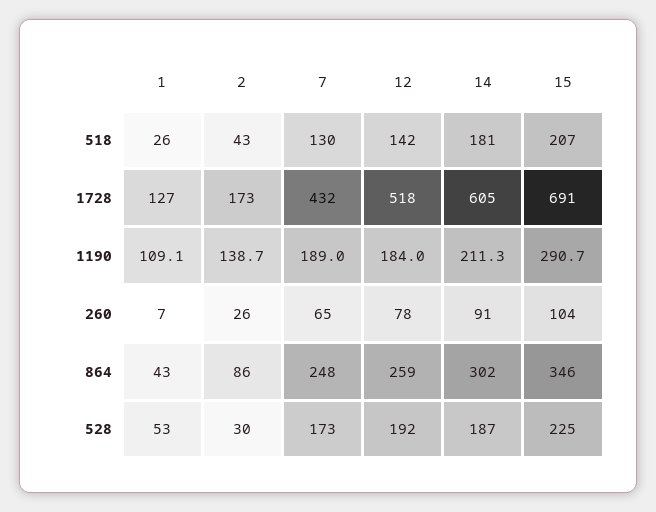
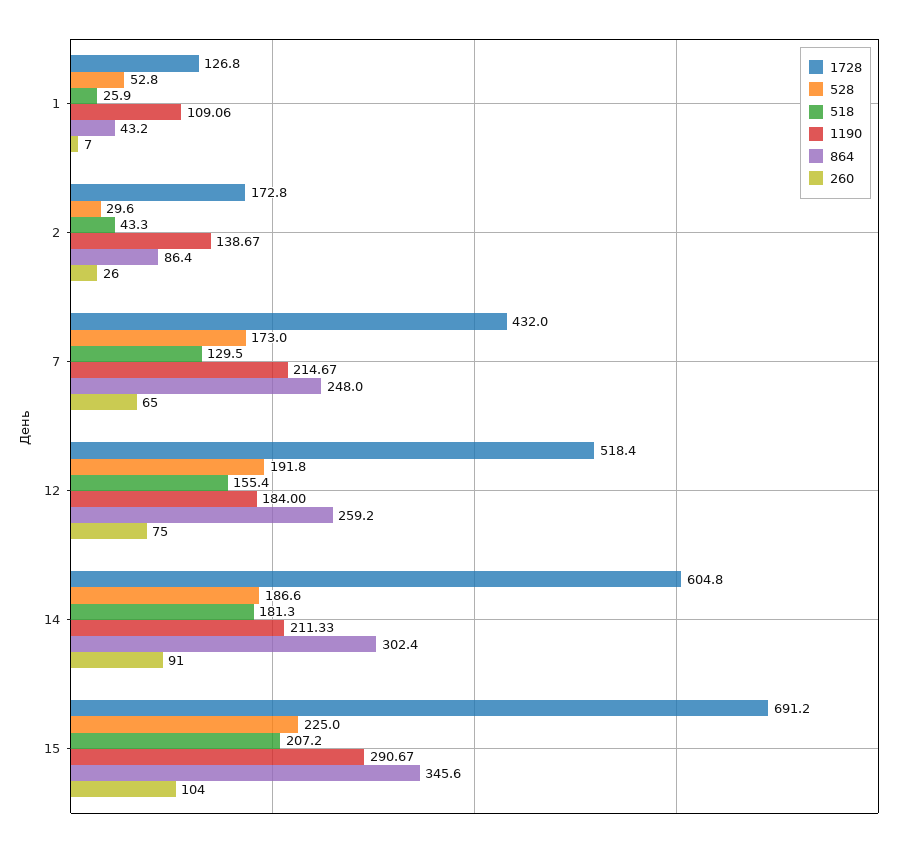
518, 12: 142 -> 155.4
1190, 7: 189 -> 214.67
260, 12: 78 -> 75

